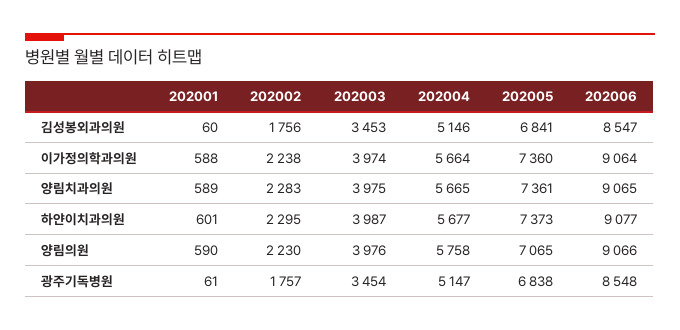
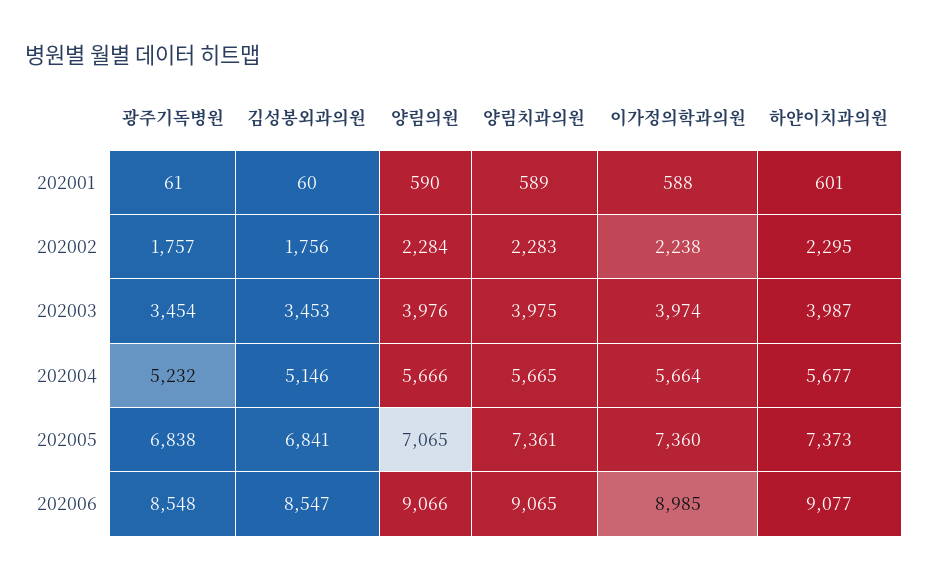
202006, 이가정의학과의원: 9064 -> 8985
202002, 양림의원: 2230 -> 2284
202004, 양림의원: 5758 -> 5666
202004, 광주기독병원: 5147 -> 5232

